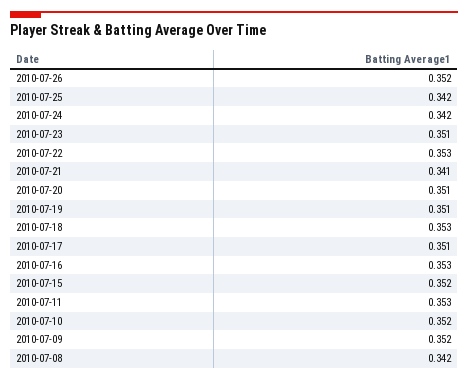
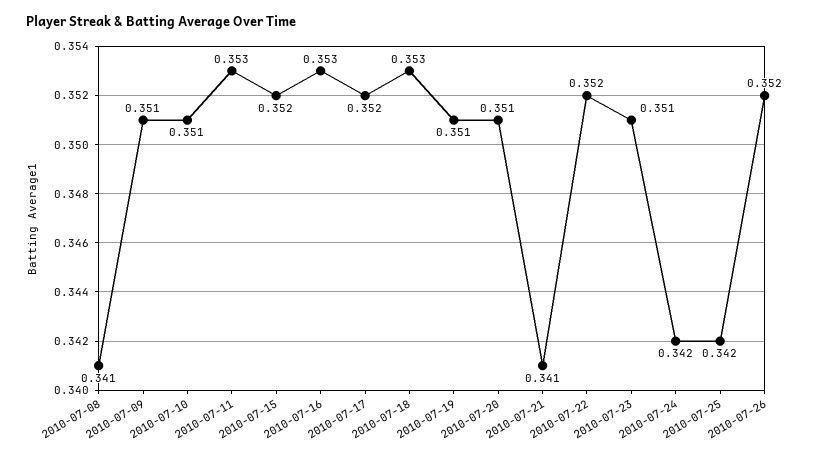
2010-07-22: 0.353 -> 0.352
2010-07-17: 0.351 -> 0.352
2010-07-10: 0.352 -> 0.351
2010-07-09: 0.352 -> 0.351
2010-07-08: 0.342 -> 0.341

